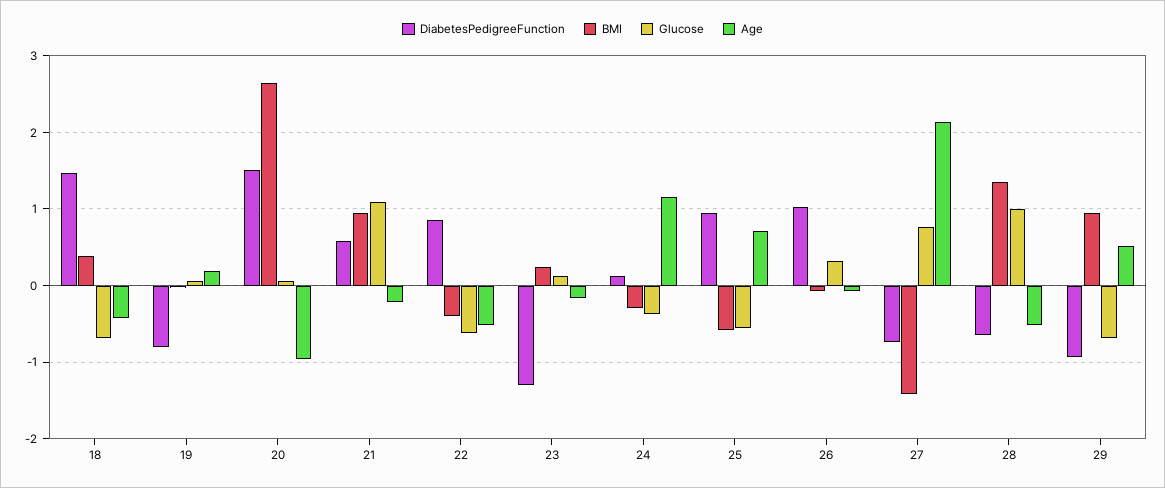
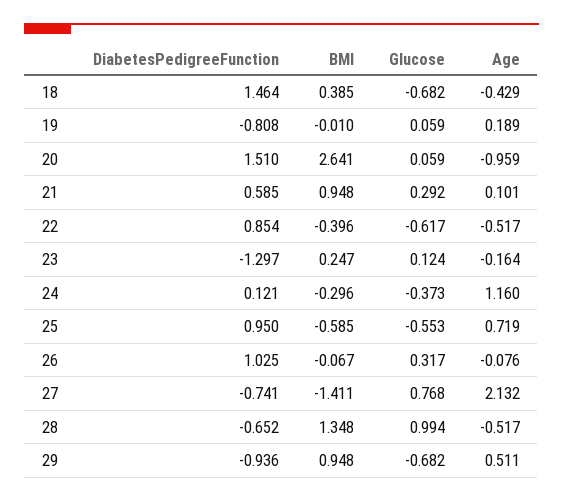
Glucose, 21: 1.1 -> 0.292
Age, 21: -0.2 -> 0.101

